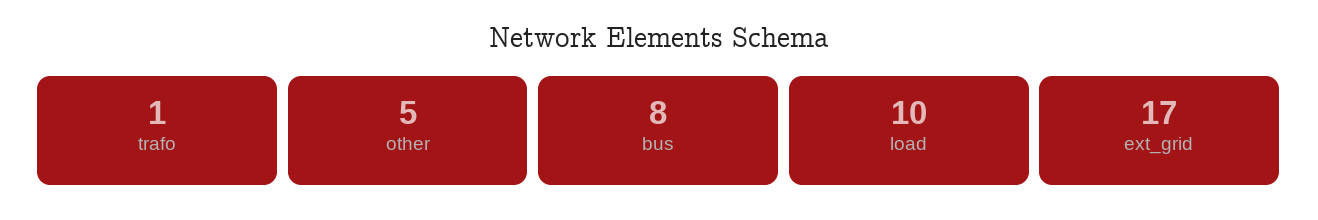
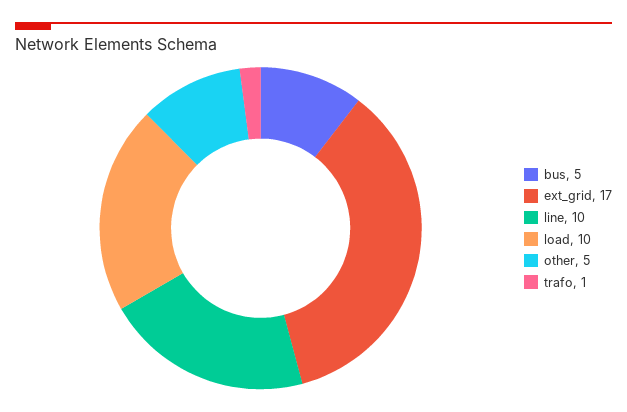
bus: 8 -> 5
line: none -> 10

